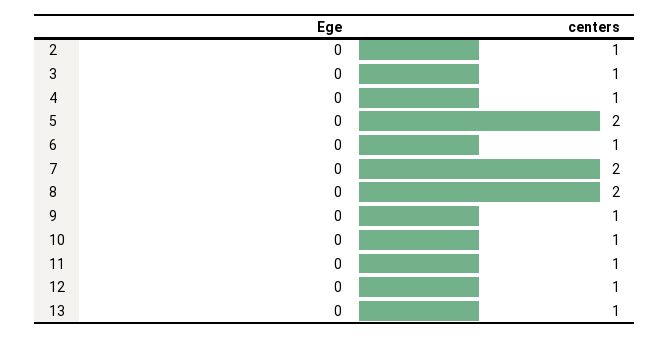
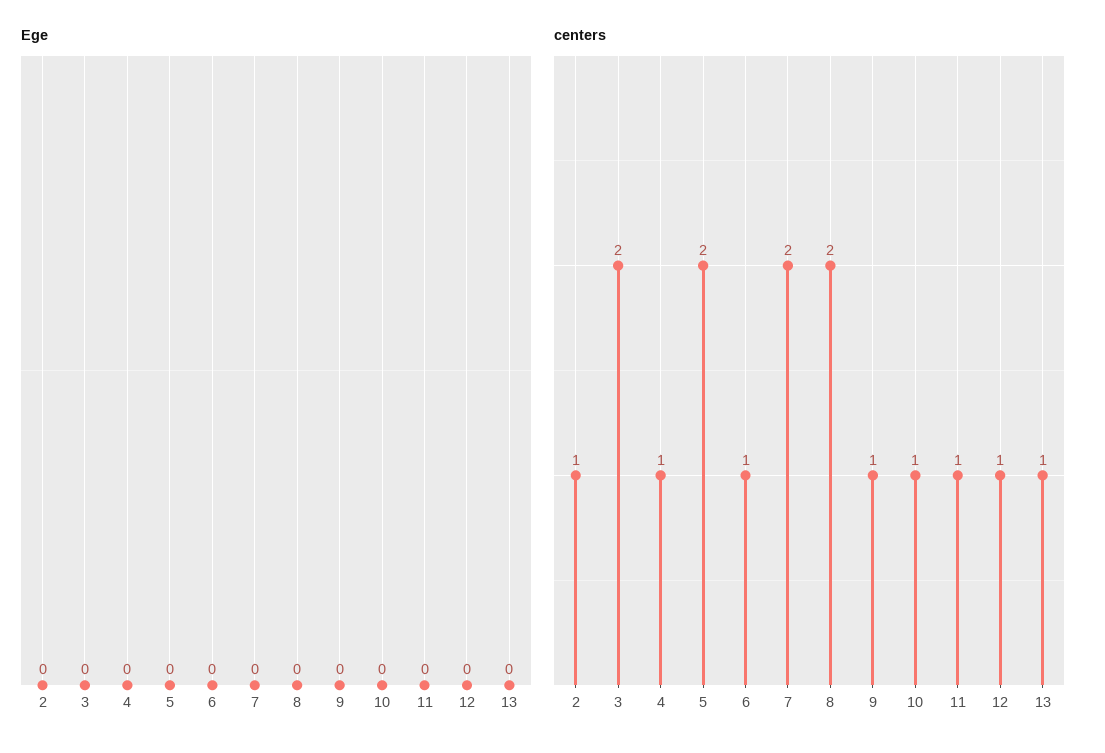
centers, 3: 1 -> 2

